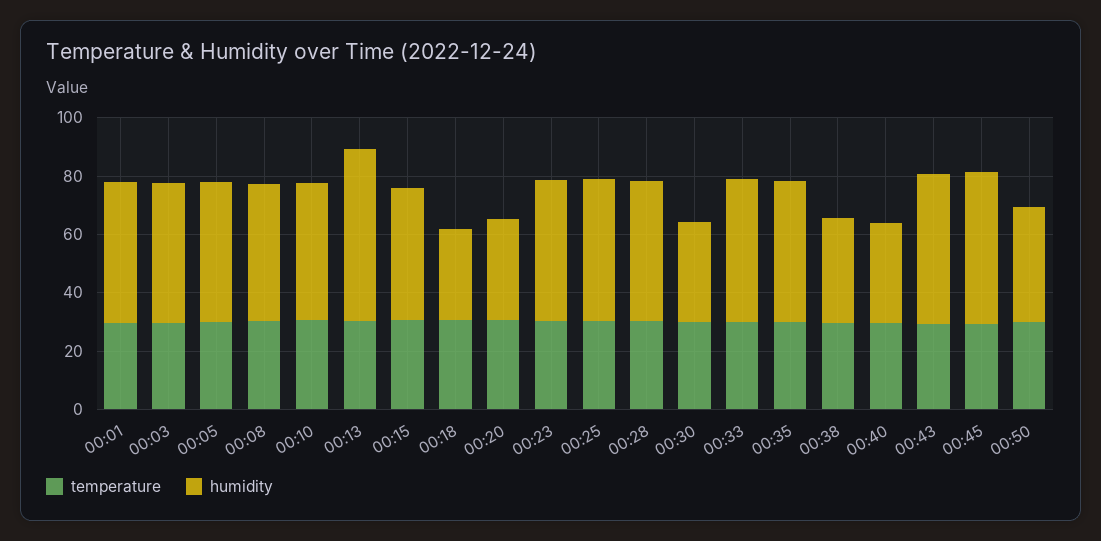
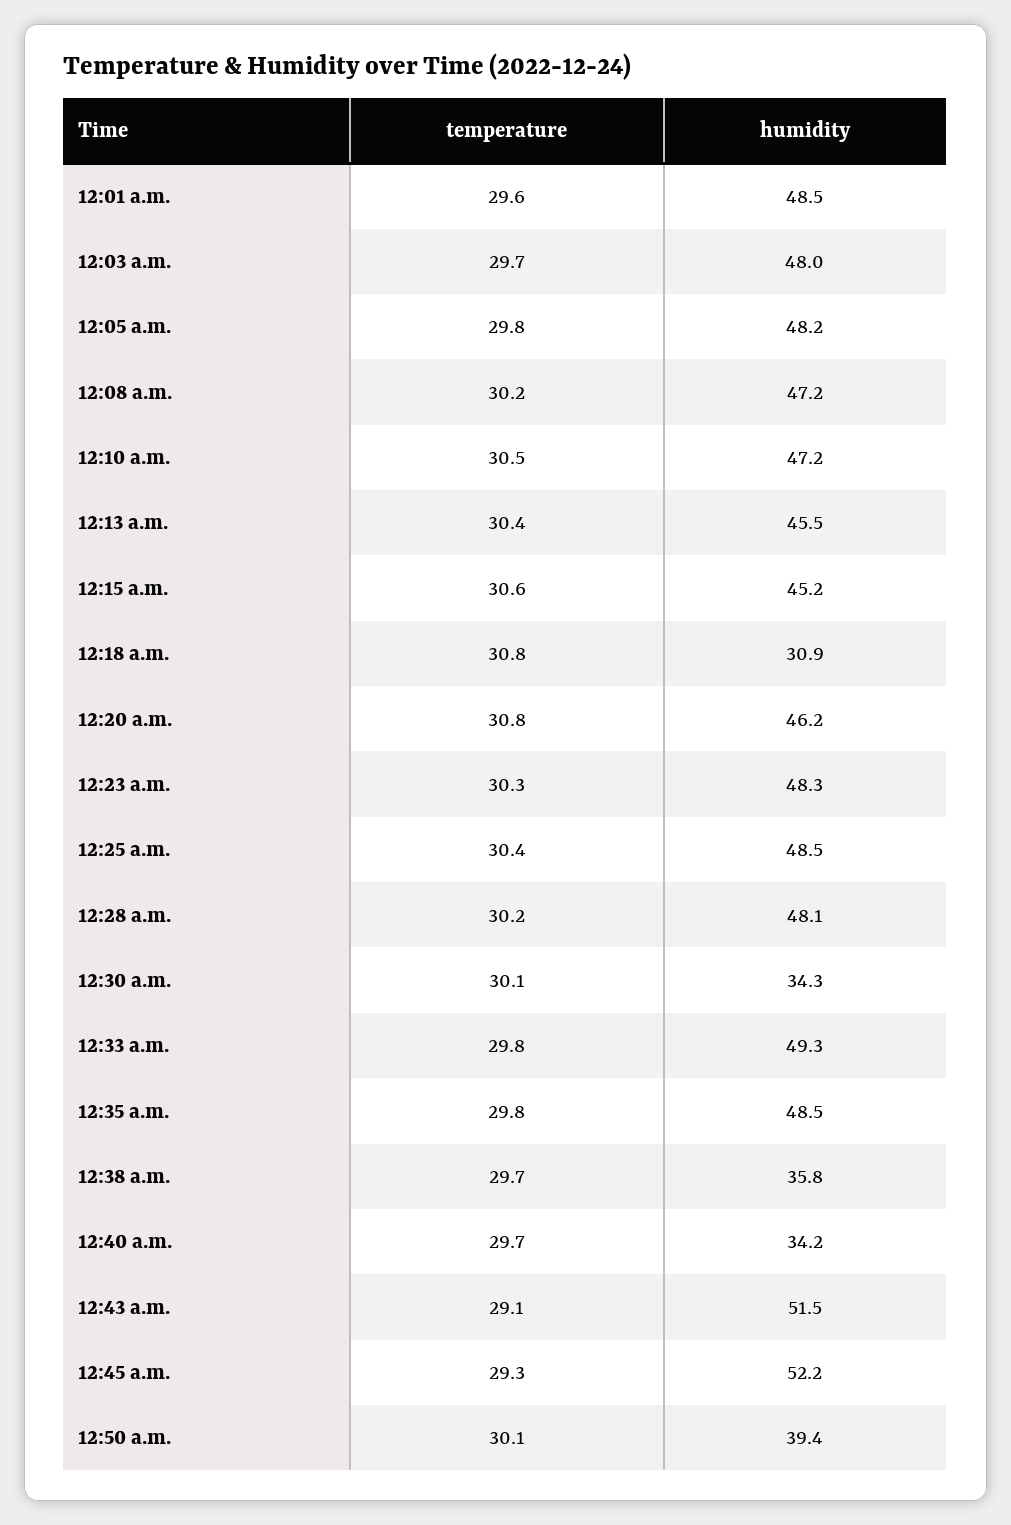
humidity, 00:13: 60 -> 45.5
humidity, 00:20: 35 -> 46.2

